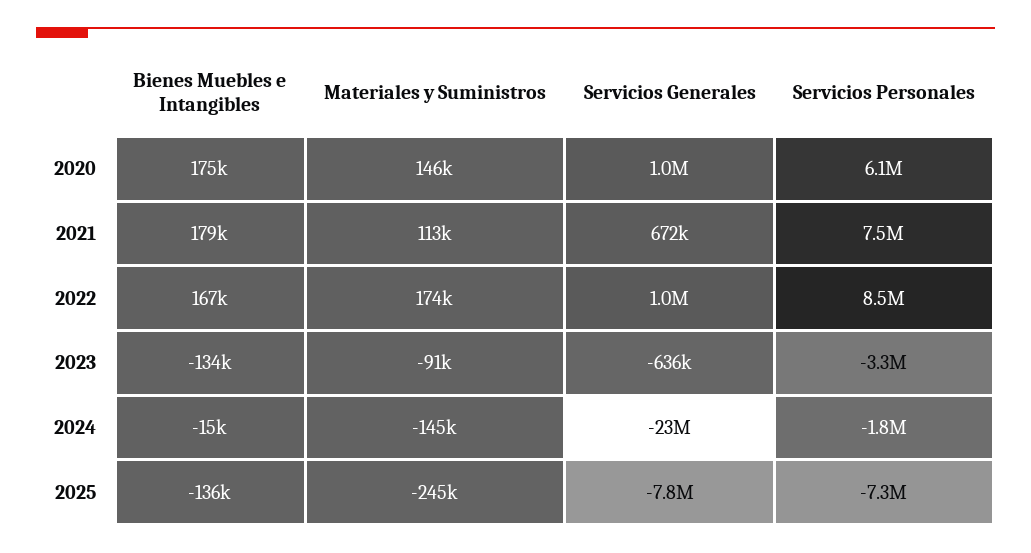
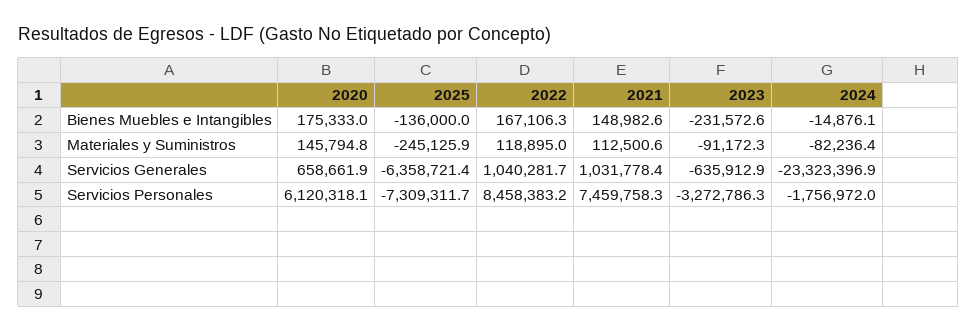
Servicios Generales, 2020: 1000000 -> 658661.9
Bienes Muebles e Intangibles, 2021: 179000 -> 148982.6
Servicios Generales, 2021: 672000 -> 1031778.4
Materiales y Suministros, 2022: 174000 -> 118895
Bienes Muebles e Intangibles, 2023: -134000 -> -231572.6
Materiales y Suministros, 2024: -145000 -> -82236.4
Servicios Generales, 2025: -7800000 -> -6358721.4

